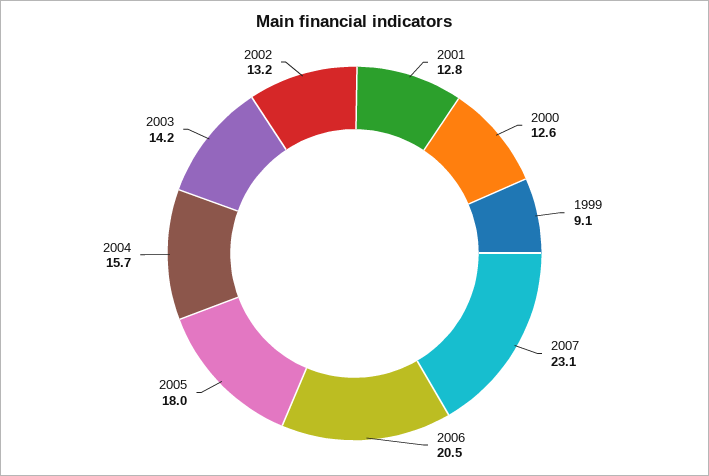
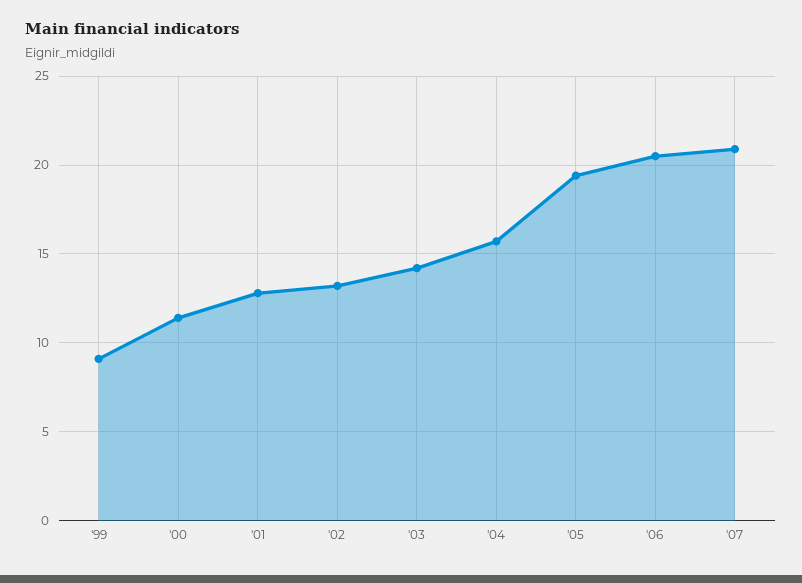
2000: 12.6 -> 11.5
2007: 23.1 -> 21
2005: 18 -> 19.5

